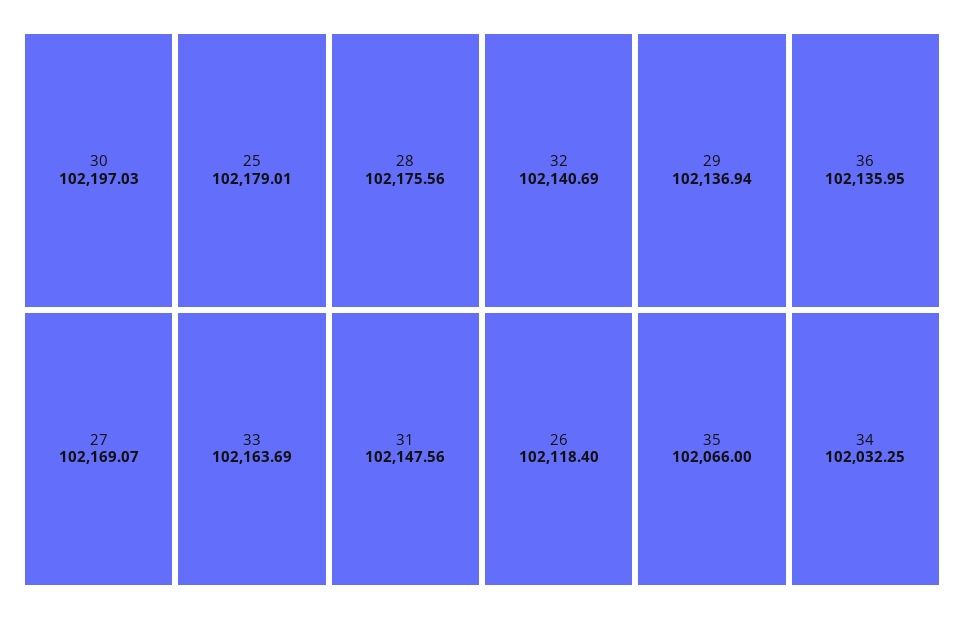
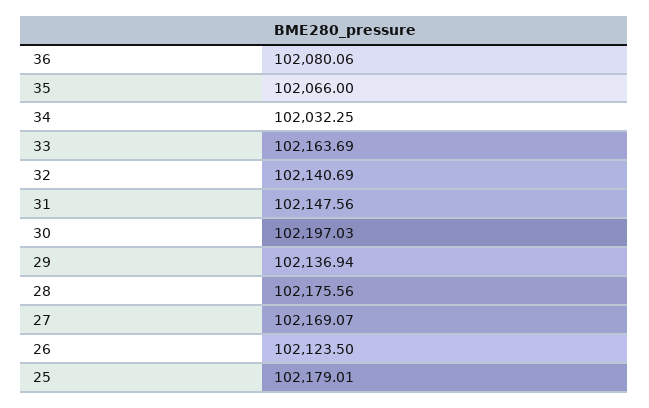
36: 102135.95 -> 102080.06
26: 102118.4 -> 102123.5

